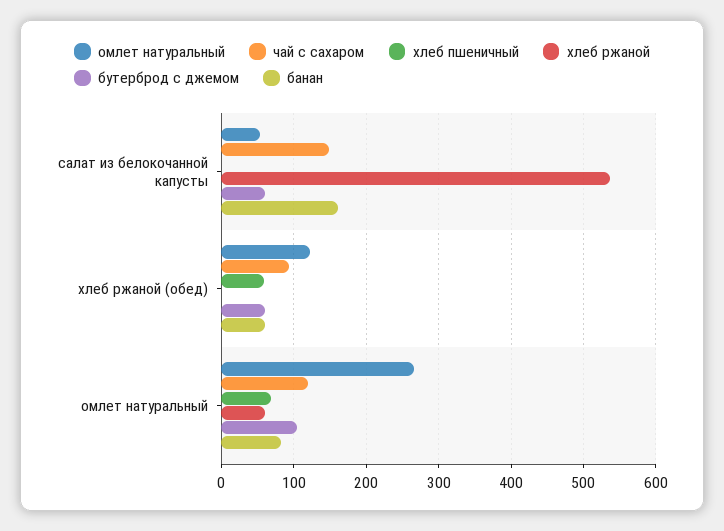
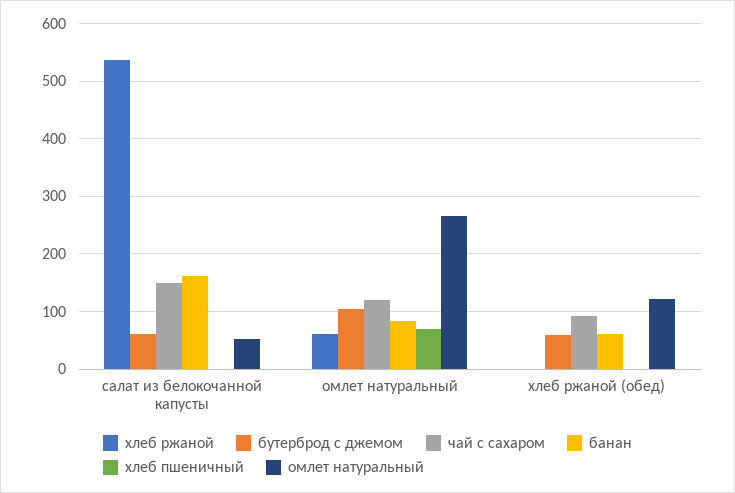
хлеб пшеничный, хлеб ржаной (обед): 60 -> 0

